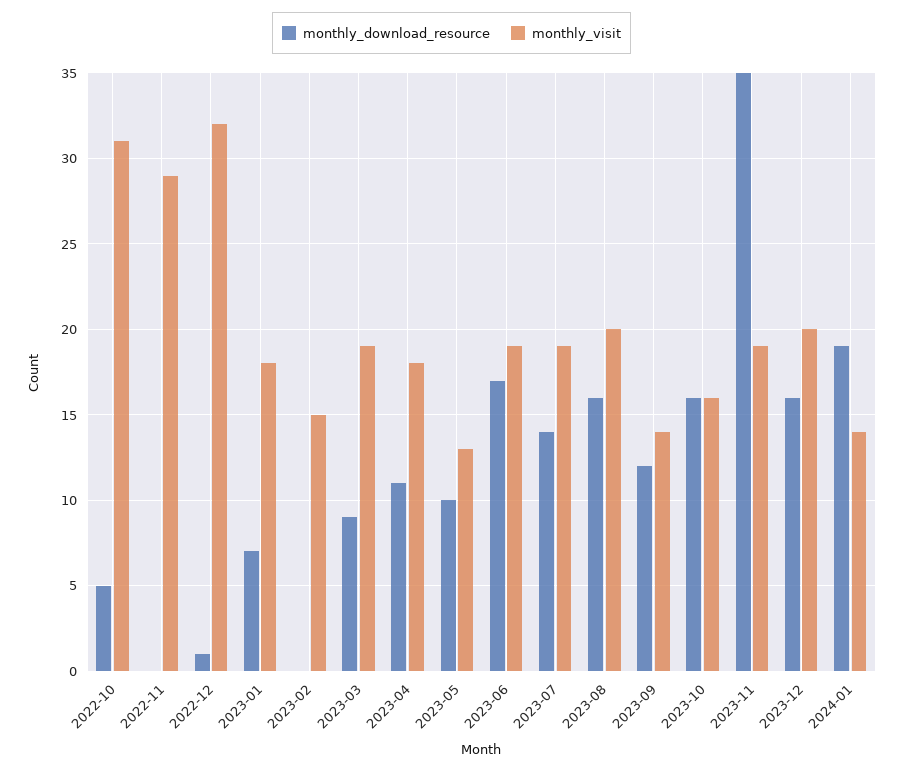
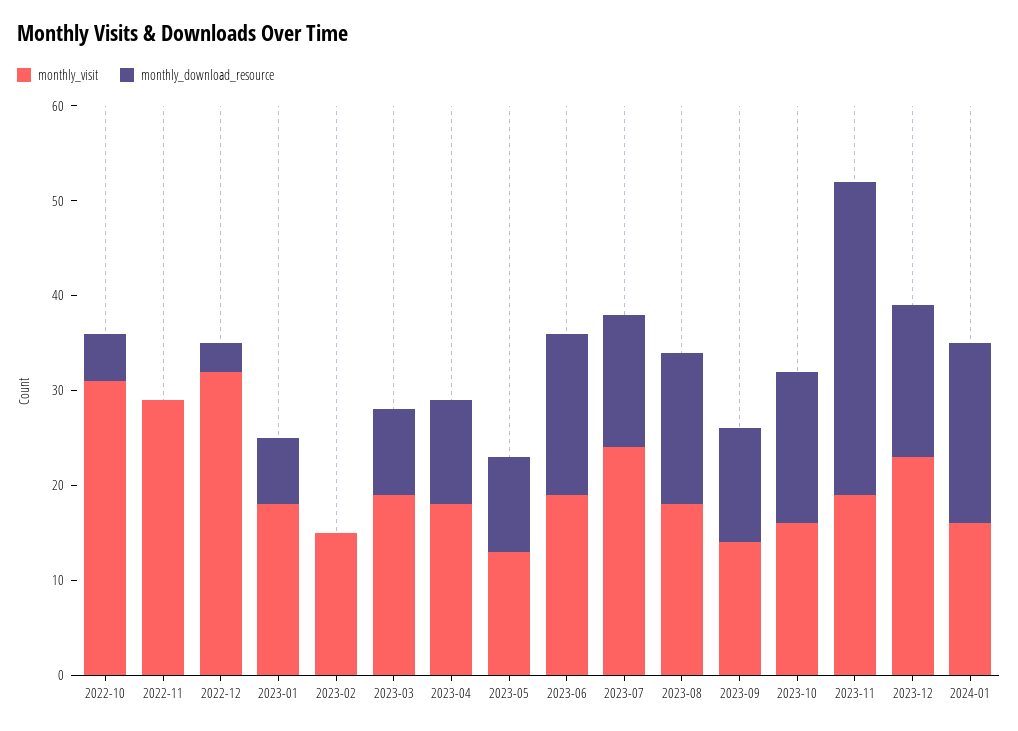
monthly_download_resource, 2022-12: 1 -> 3
monthly_visit, 2023-07: 19 -> 24
monthly_visit, 2023-08: 20 -> 18
monthly_download_resource, 2023-11: 35 -> 33
monthly_visit, 2023-12: 20 -> 23
monthly_visit, 2024-01: 14 -> 16

